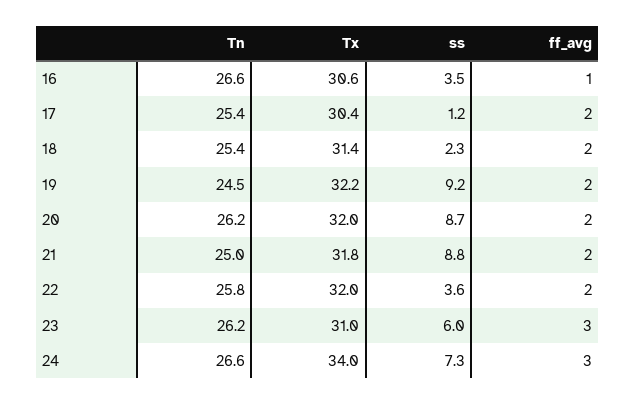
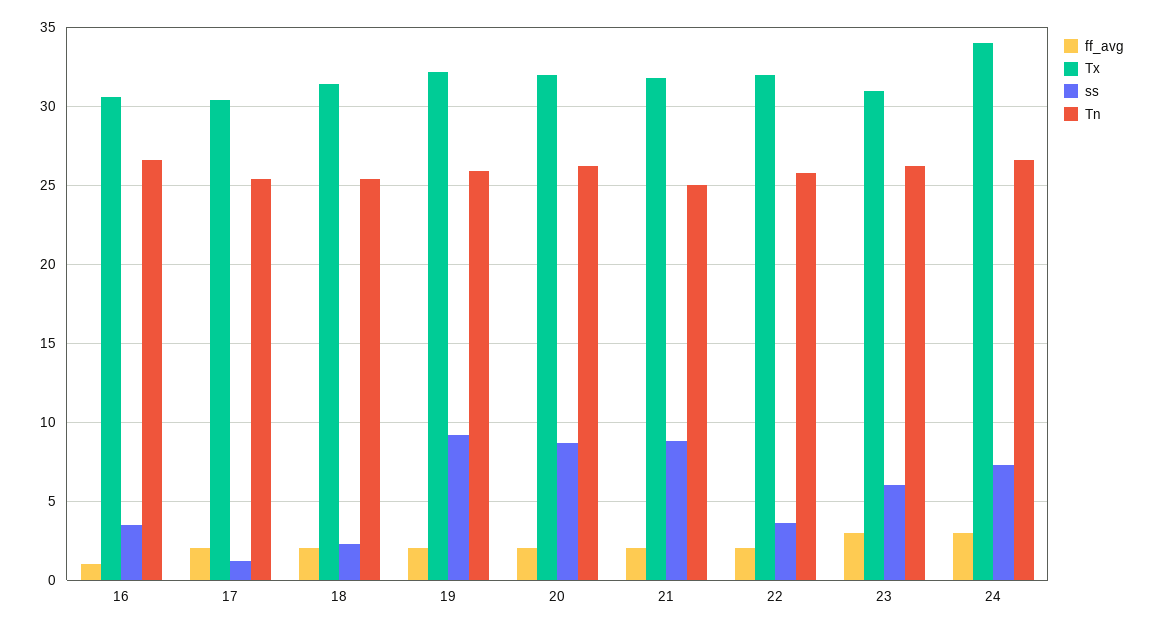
Tn, 19: 24.5 -> 26

